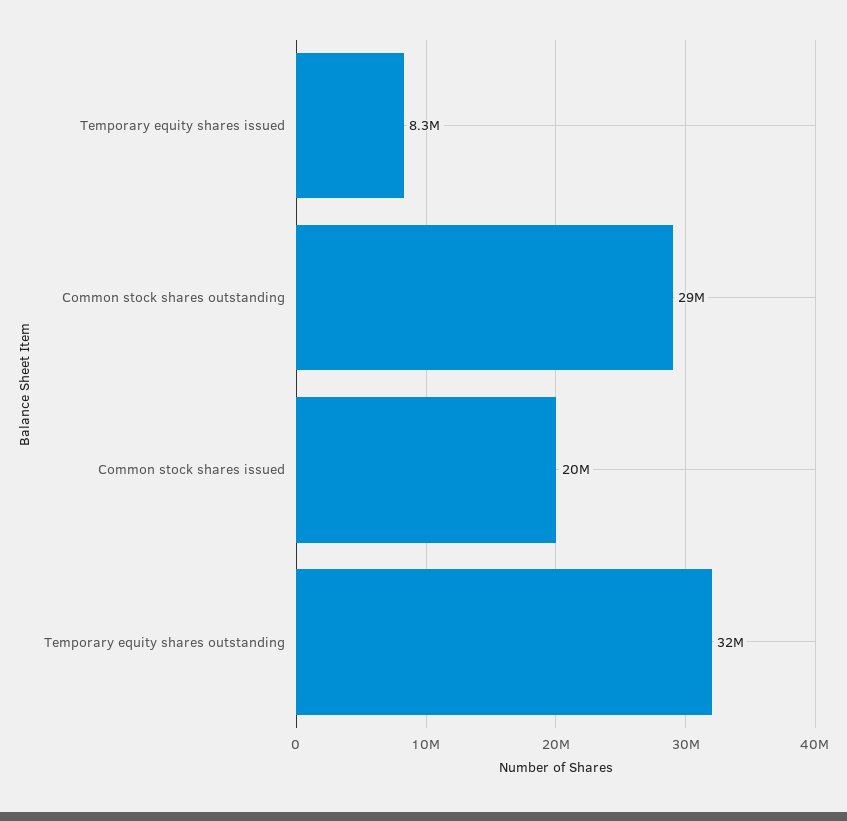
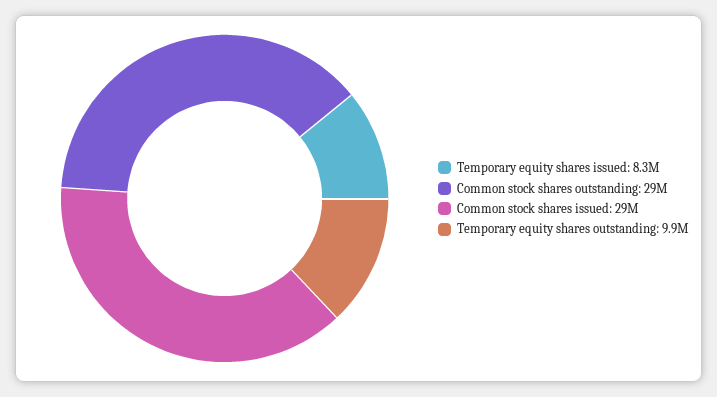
Common stock shares issued: 20000000 -> 29000000
Temporary equity shares outstanding: 32000000 -> 9900000

